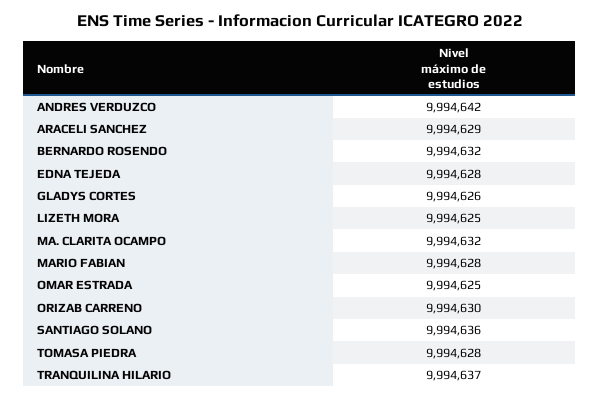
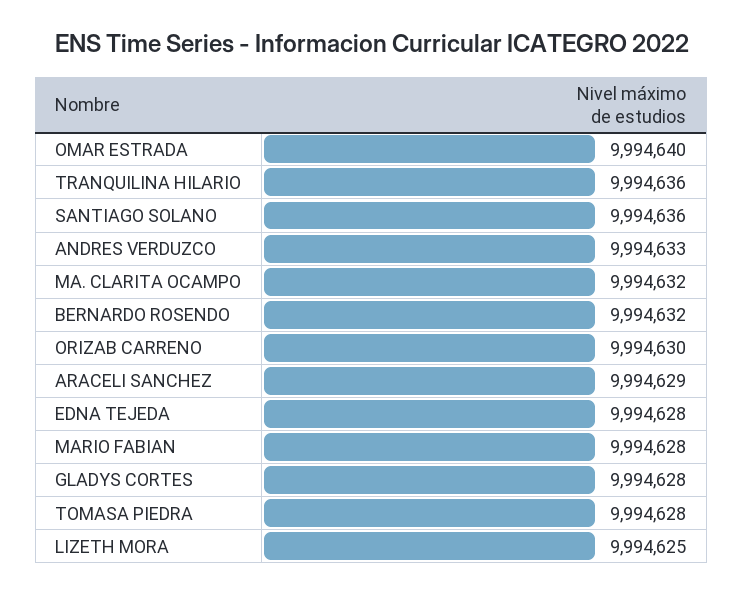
ANDRES VERDUZCO: 9994642 -> 9994633
GLADYS CORTES: 9994626 -> 9994628
OMAR ESTRADA: 9994625 -> 9994640
TRANQUILINA HILARIO: 9994637 -> 9994636

